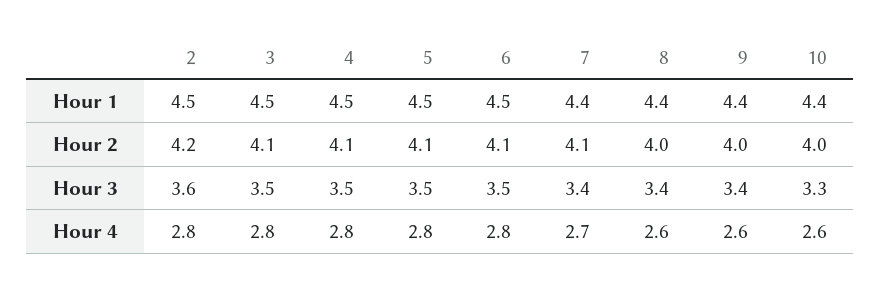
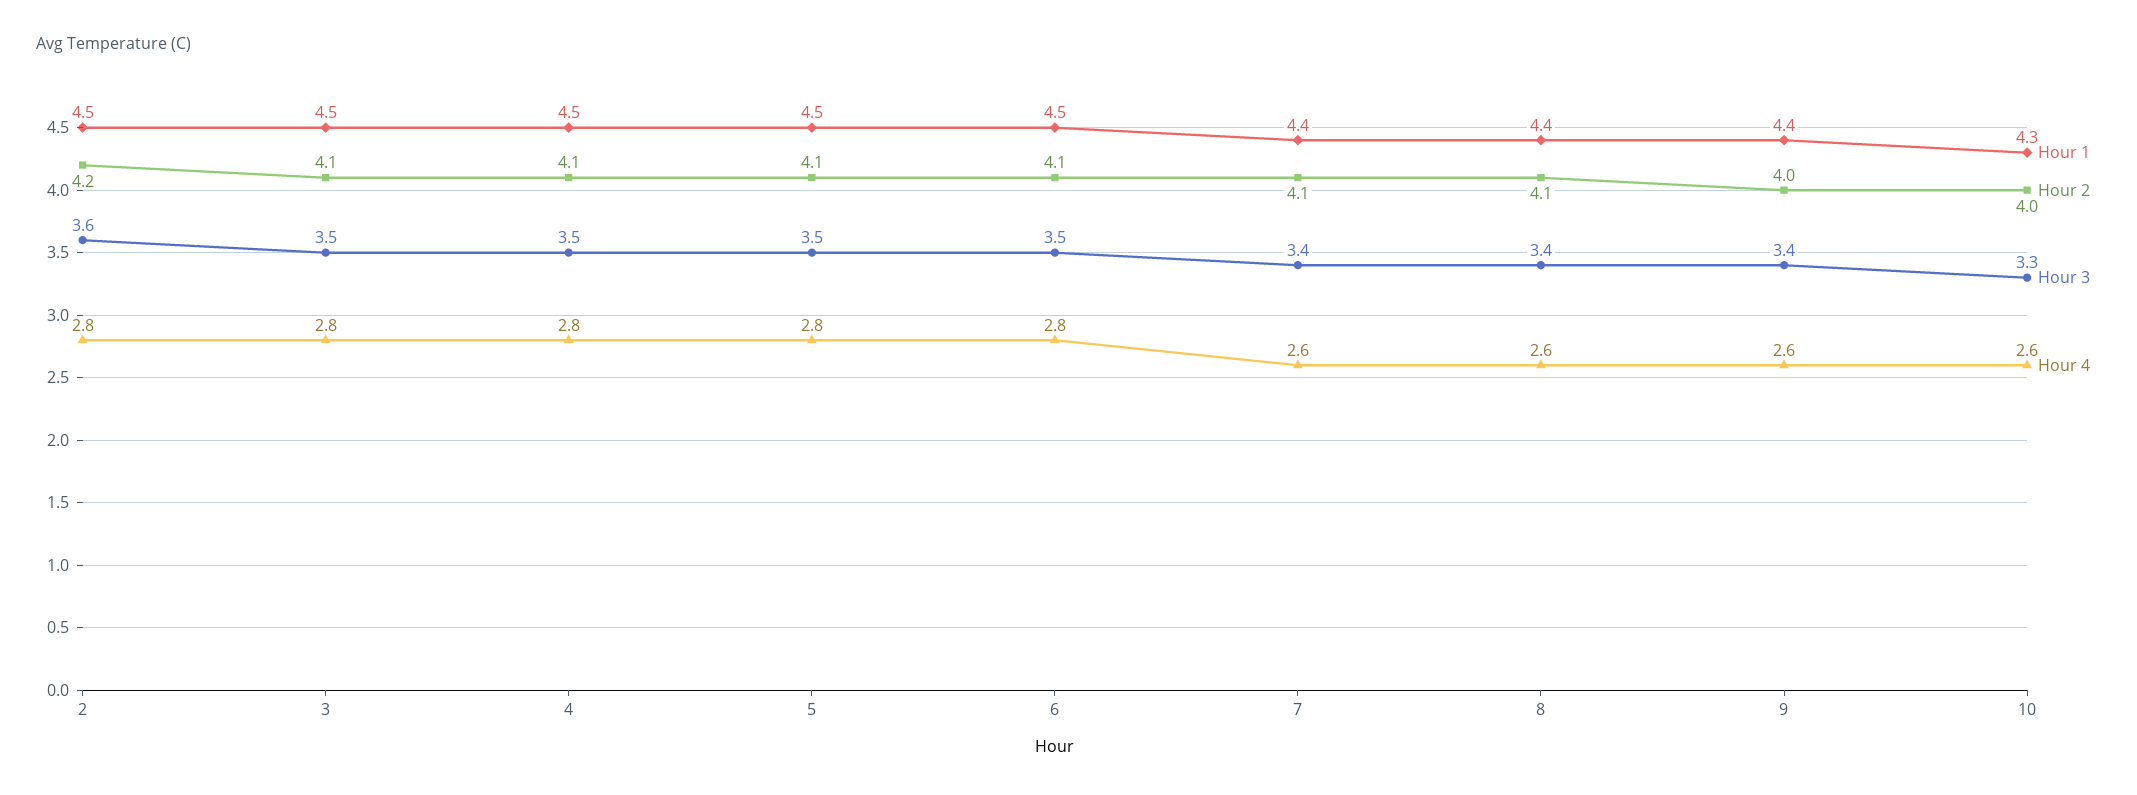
Hour 1, 10: 4.4 -> 4.3
Hour 2, 8: 4 -> 4.1
Hour 4, 7: 2.7 -> 2.6

